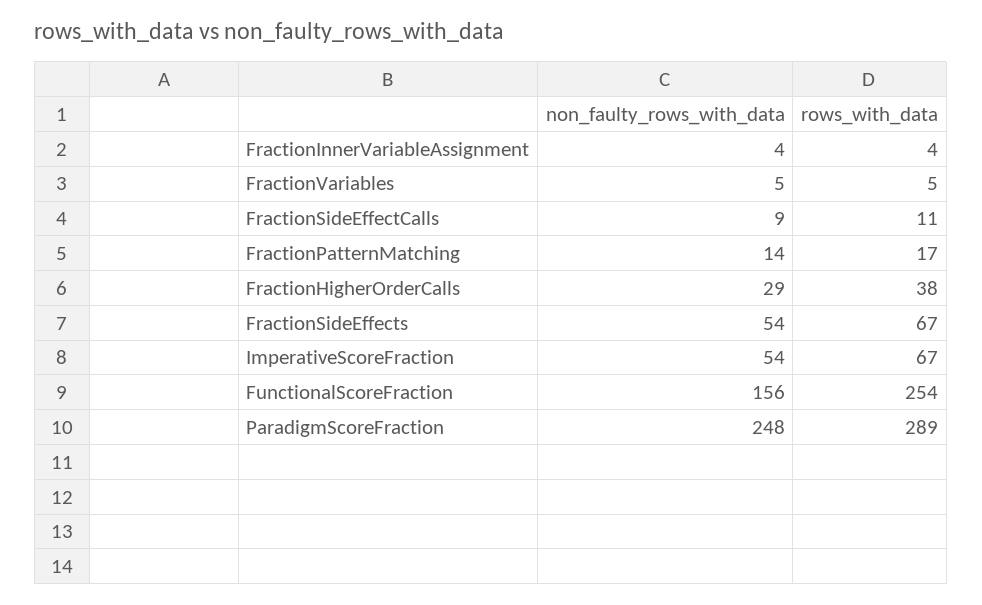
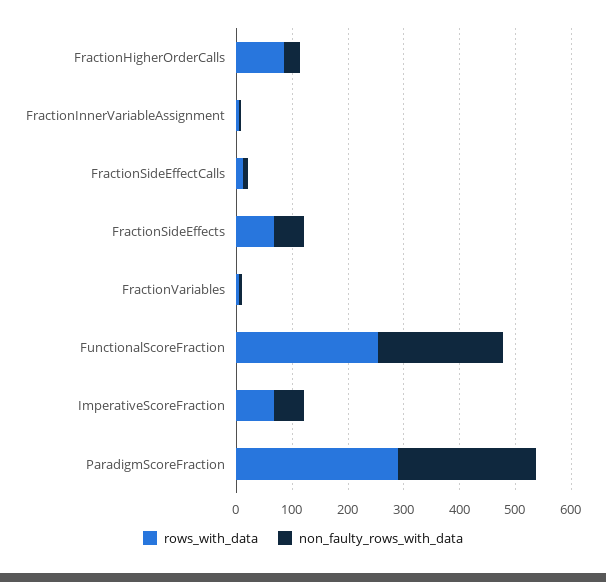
non_faulty_rows_with_data, FractionPatternMatching: 14 -> none
rows_with_data, FractionPatternMatching: 17 -> none
rows_with_data, FractionHigherOrderCalls: 38 -> 80
non_faulty_rows_with_data, FunctionalScoreFraction: 156 -> 220

